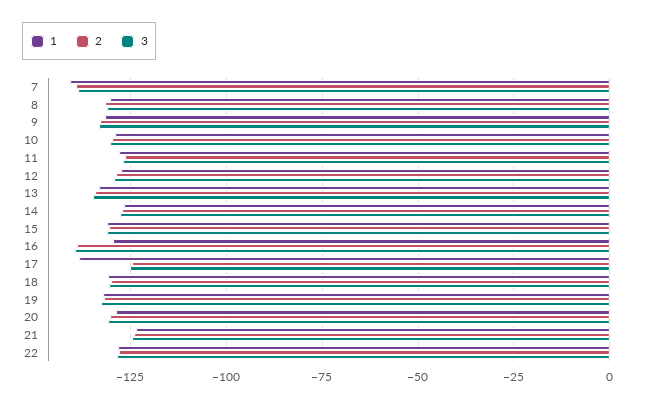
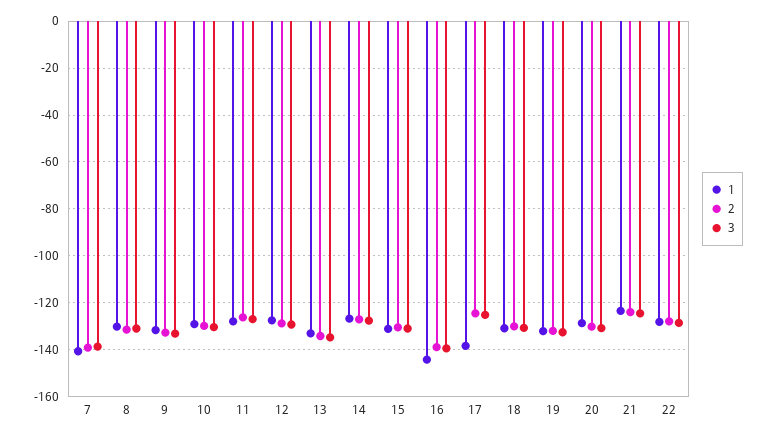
1, 16: -130 -> -145

